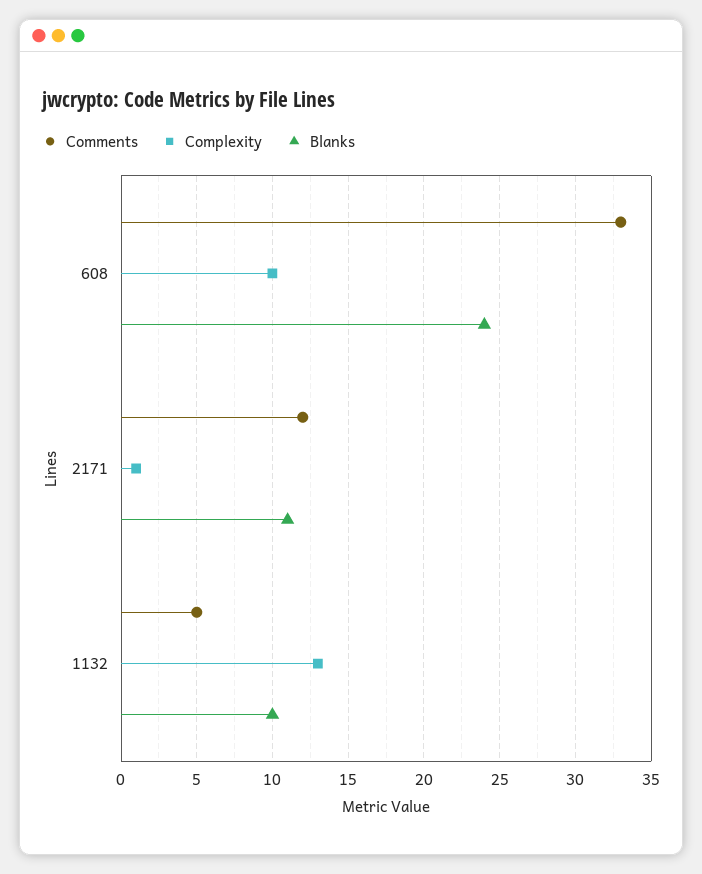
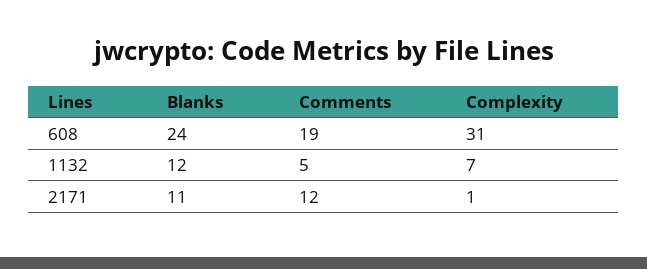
Comments, 608: 33 -> 19
Complexity, 608: 10 -> 31
Complexity, 1132: 13 -> 7
Blanks, 1132: 10 -> 12

